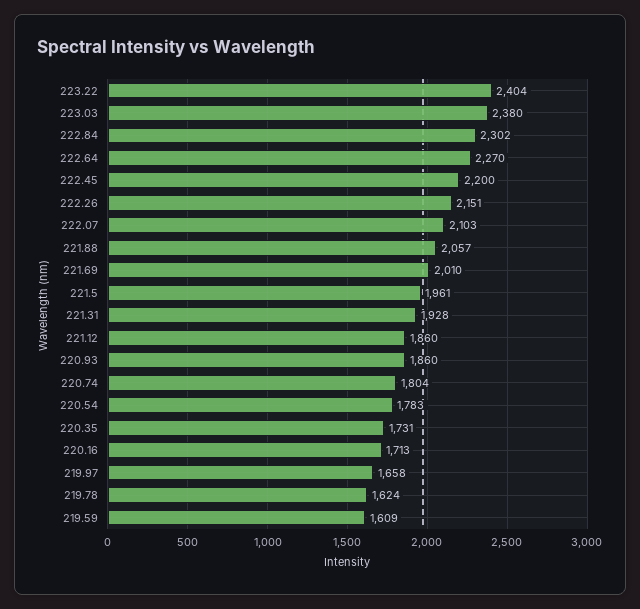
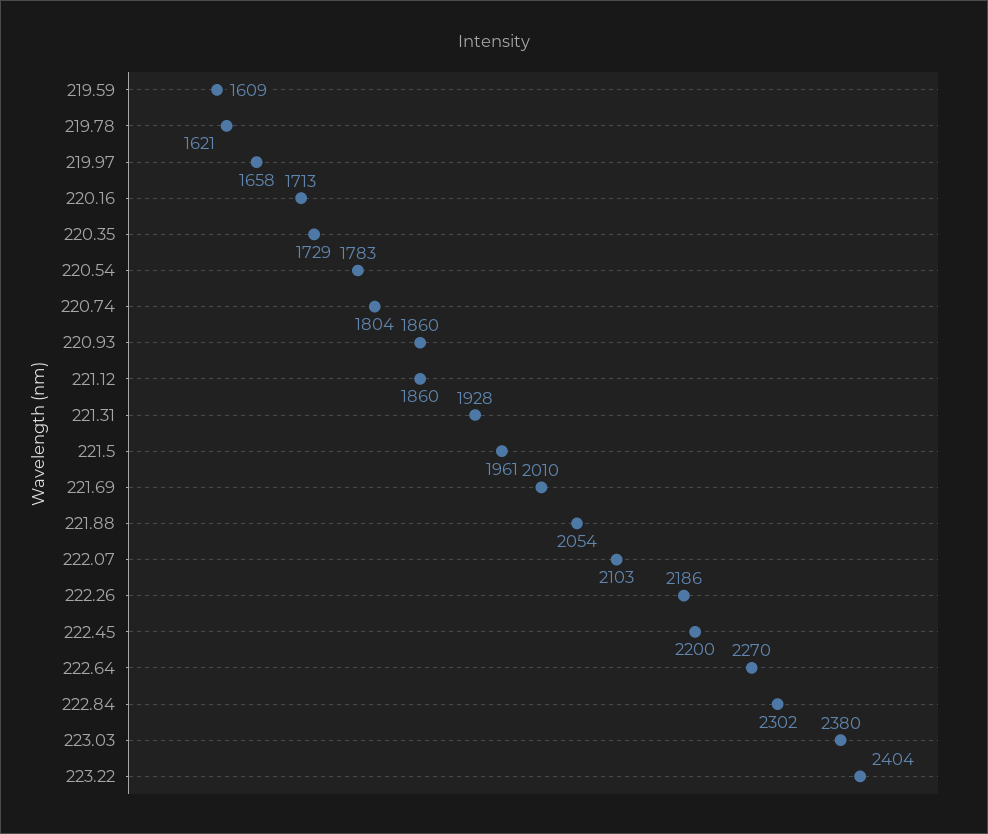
222.26: 2151 -> 2186
221.88: 2057 -> 2054
220.35: 1731 -> 1729
219.78: 1624 -> 1621

